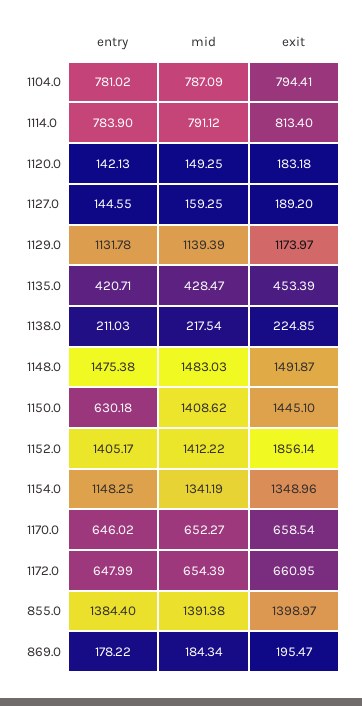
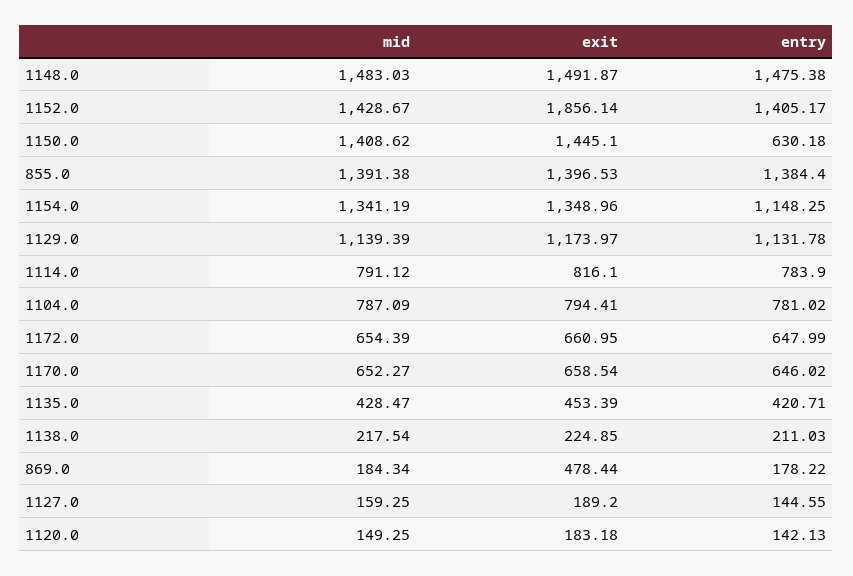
exit, 1114.0: 813.4 -> 816.1
mid, 1152.0: 1412.22 -> 1428.67
exit, 855.0: 1398.97 -> 1396.53
exit, 869.0: 195.47 -> 478.44

